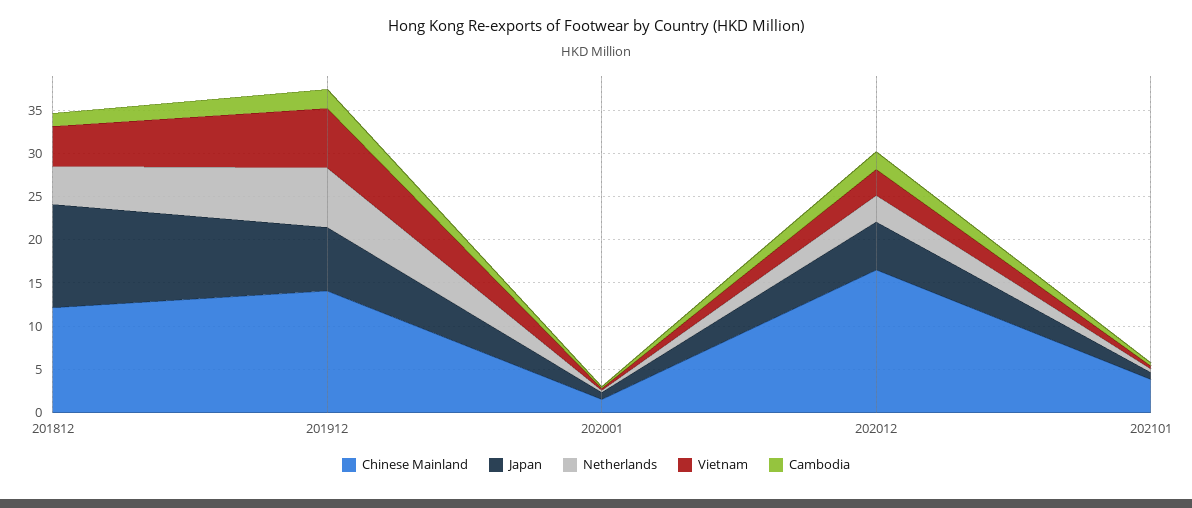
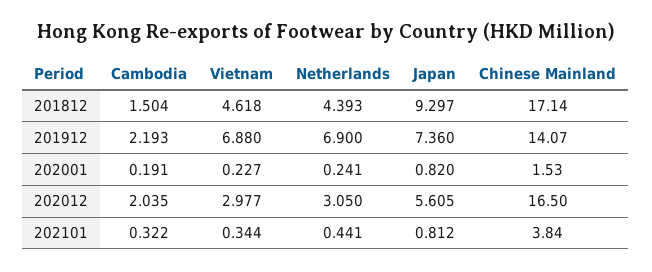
Chinese Mainland, 201812: 12 -> 17.14
Japan, 201812: 12 -> 9.297

